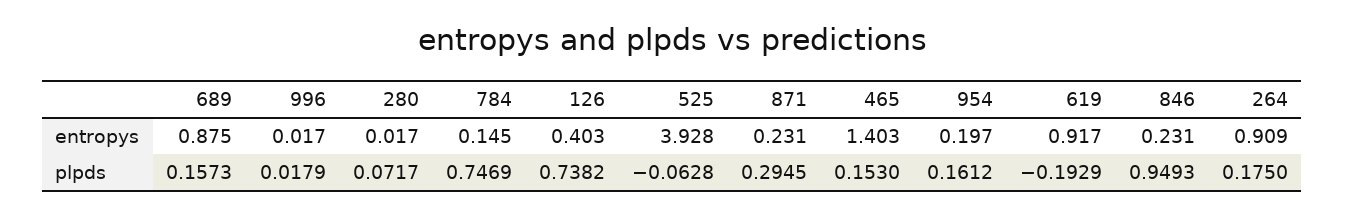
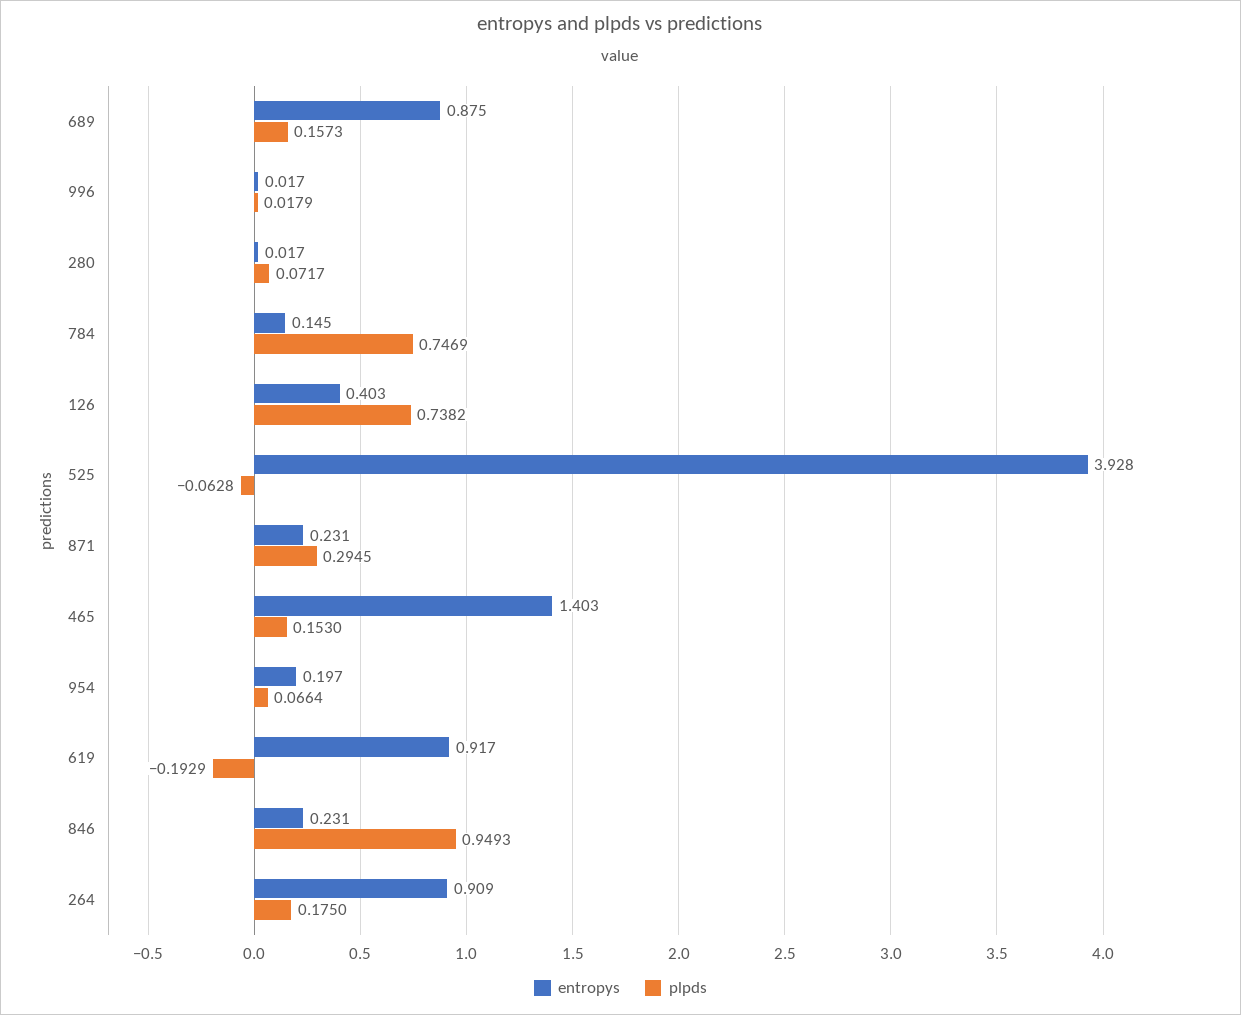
plpds, 954: 0.1612 -> 0.0664

